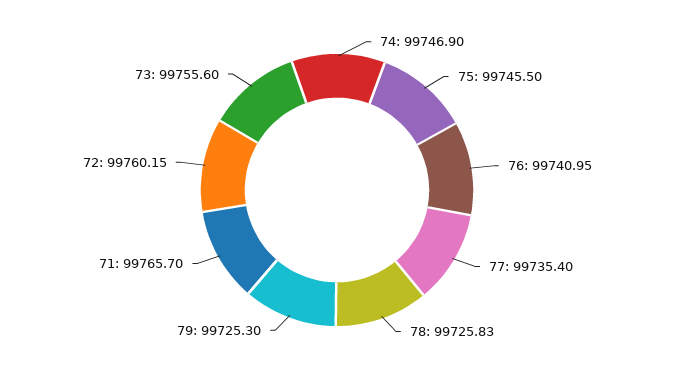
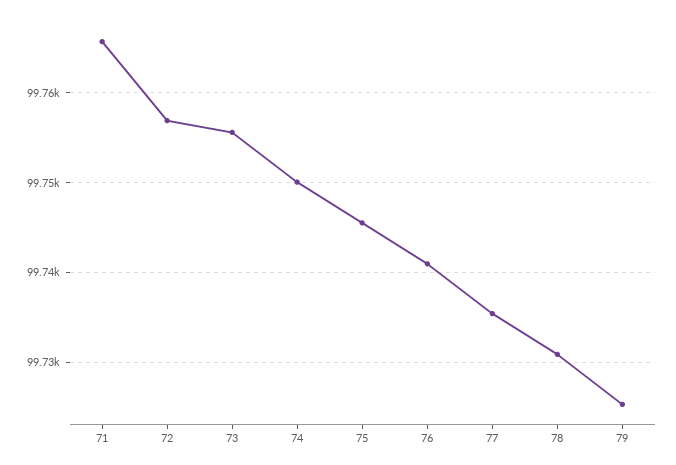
74: 99746.9 -> 99750
78: 99725.83 -> 99731
72: 99760.15 -> 99757

